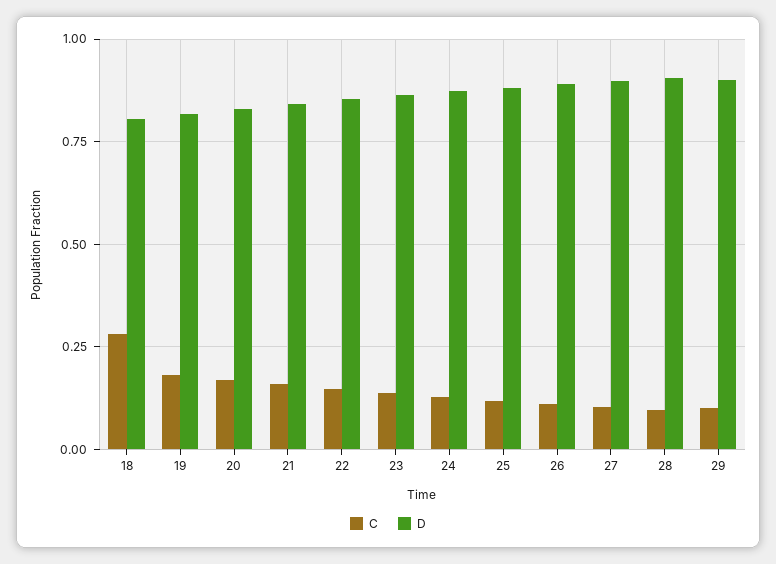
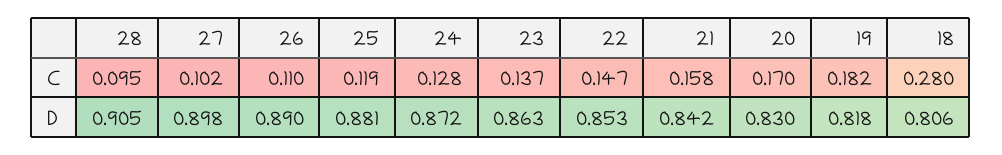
C, 29: 0.1 -> none
D, 29: 0.9 -> none

